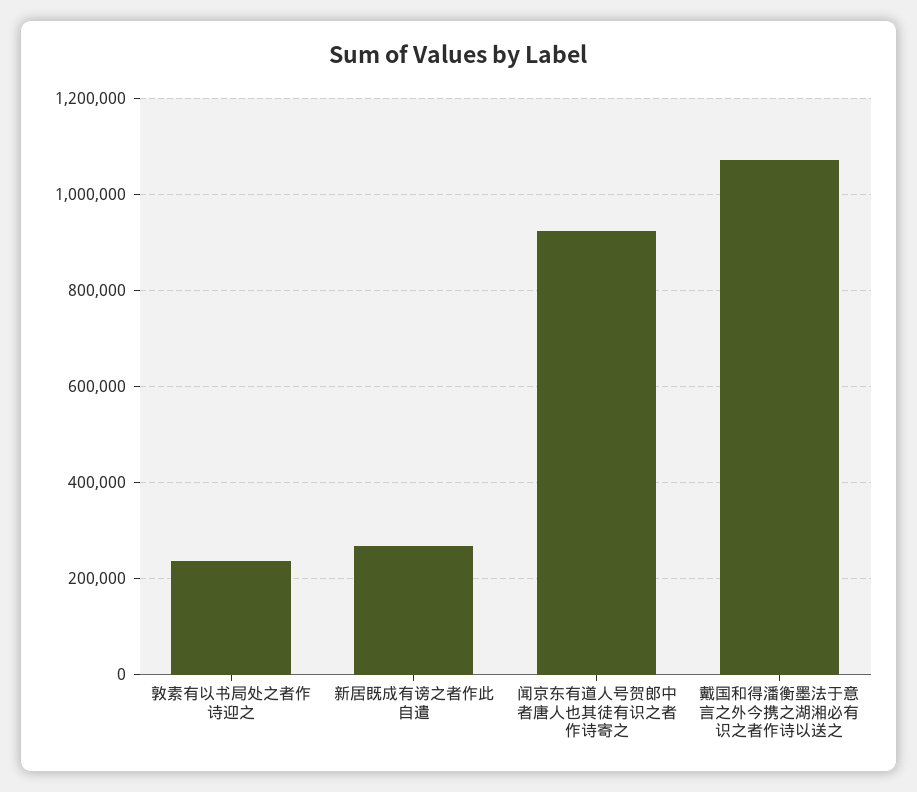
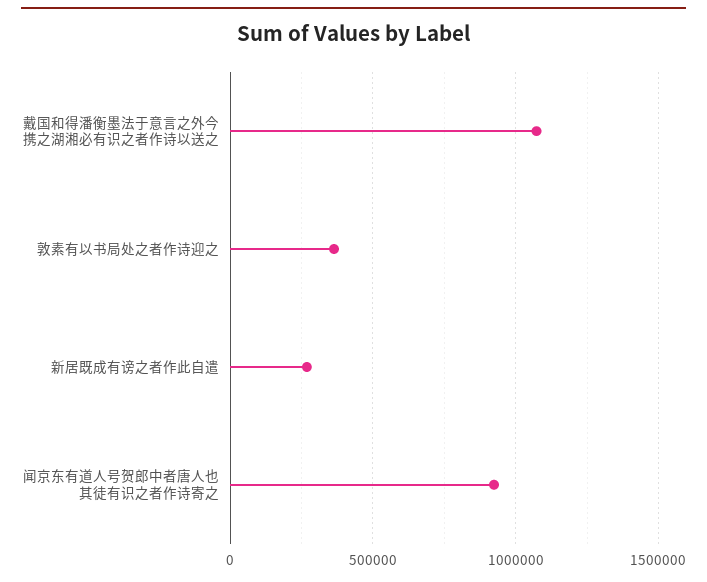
敦素有以书局处之者作诗迎之: 240000 -> 350000

